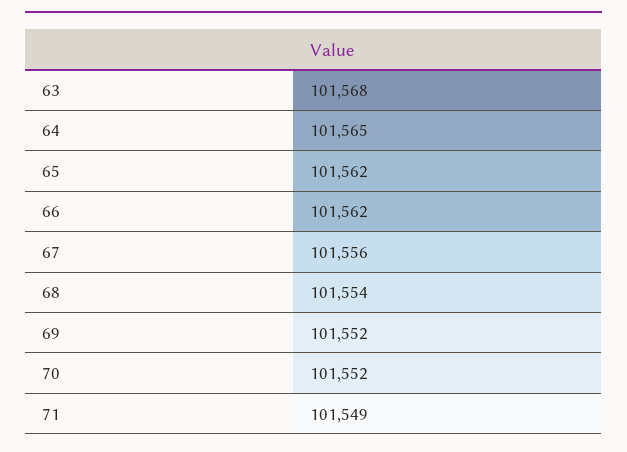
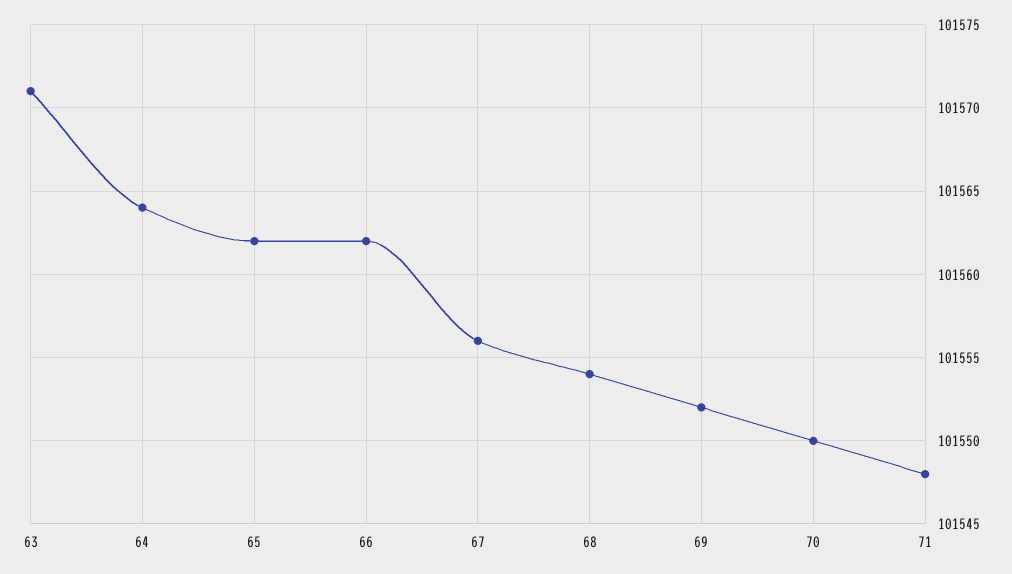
63: 101568 -> 101571
64: 101565 -> 101564
70: 101552 -> 101550
71: 101549 -> 101548

